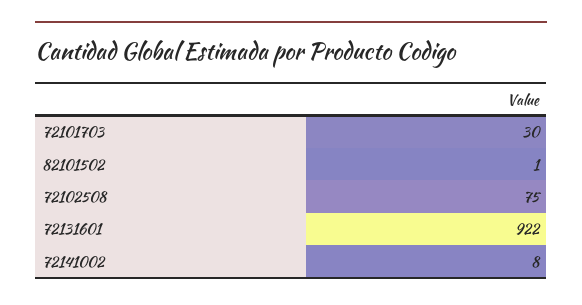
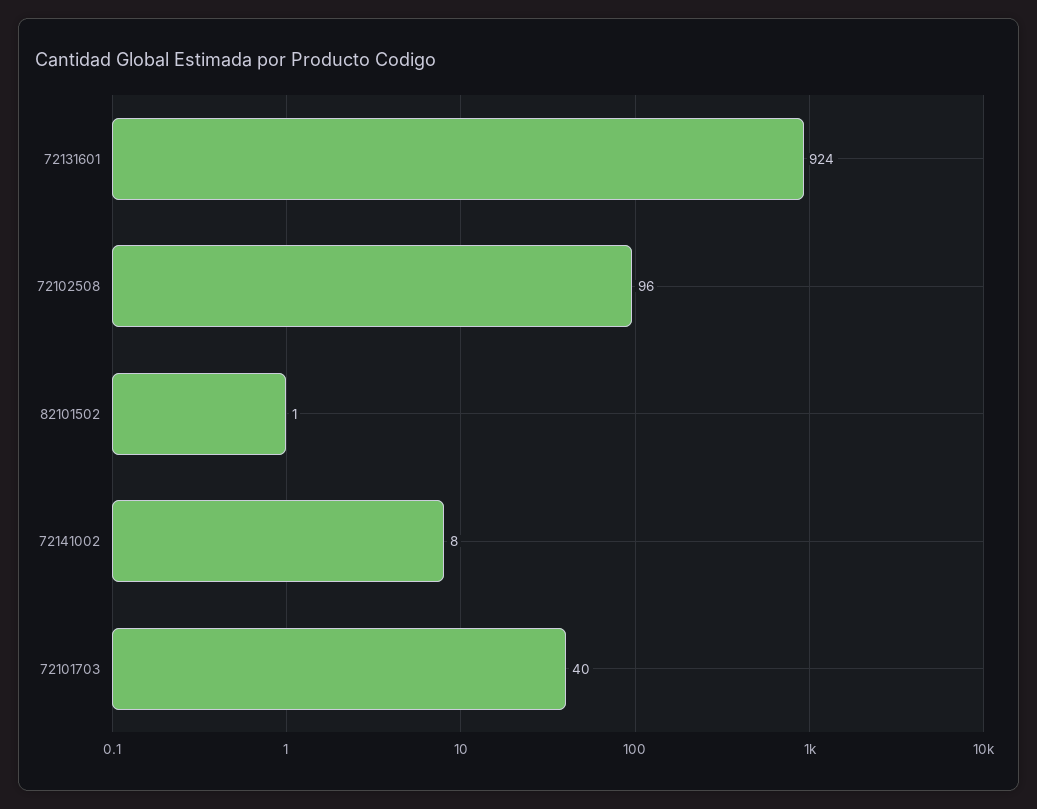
72101703: 30 -> 40
72102508: 75 -> 96
72131601: 922 -> 924

